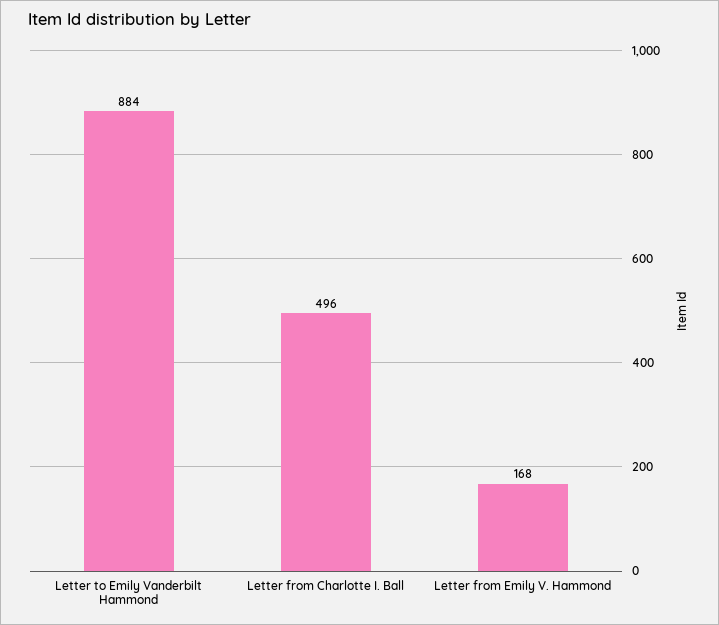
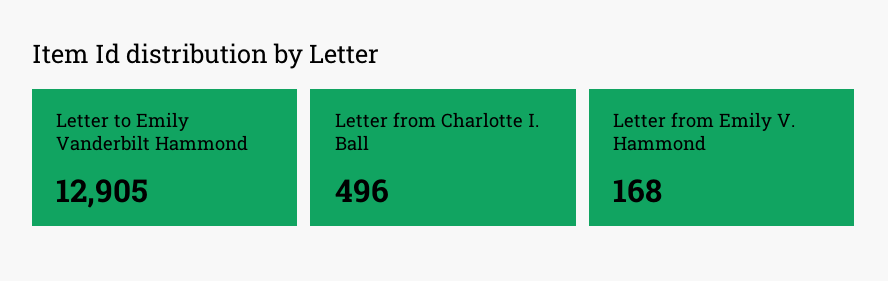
Letter to Emily Vanderbilt Hammond: 884 -> 12905

